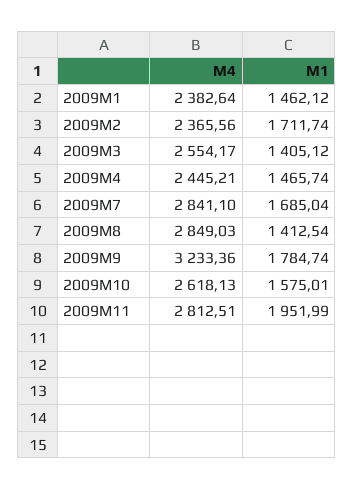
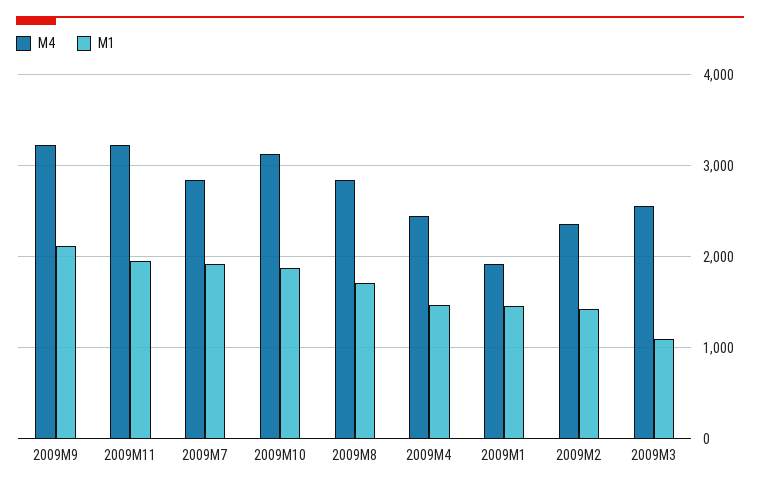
M4, 2009M1: 2382.64 -> 1900
M1, 2009M2: 1711.74 -> 1400
M1, 2009M3: 1405.12 -> 1100
M1, 2009M7: 1685.04 -> 1900
M1, 2009M8: 1412.54 -> 1700
M1, 2009M9: 1784.74 -> 2100
M4, 2009M10: 2618.13 -> 3100
M1, 2009M10: 1575.01 -> 1900
M4, 2009M11: 2812.51 -> 3200

